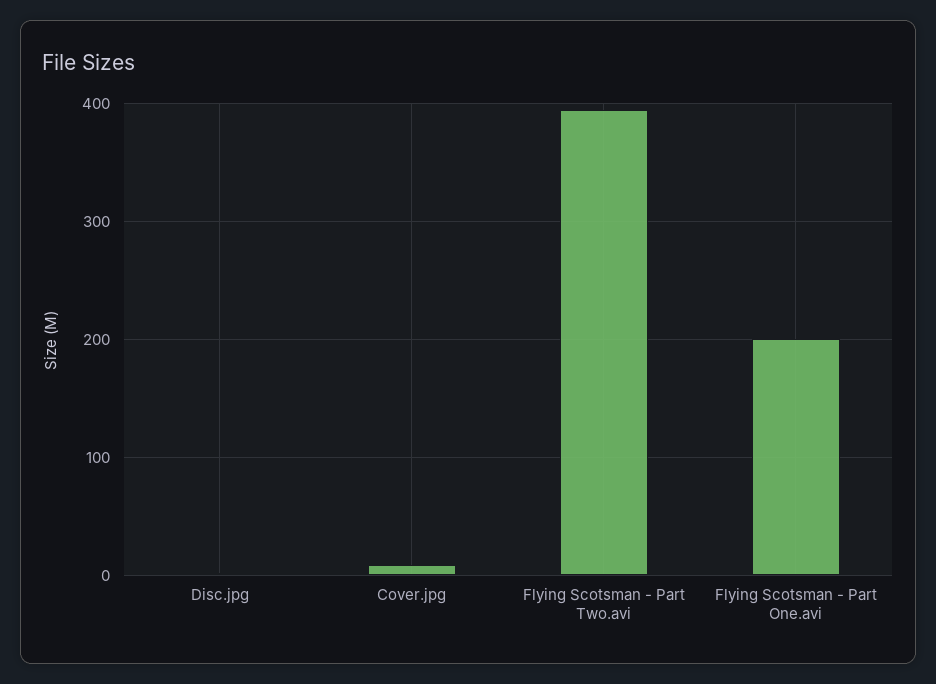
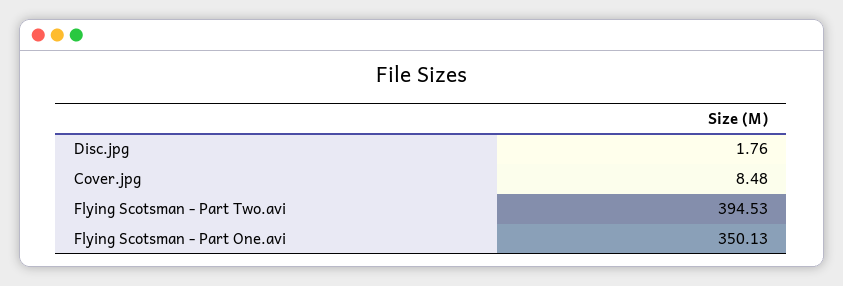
Flying Scotsman - Part One.avi: 200 -> 350.13

